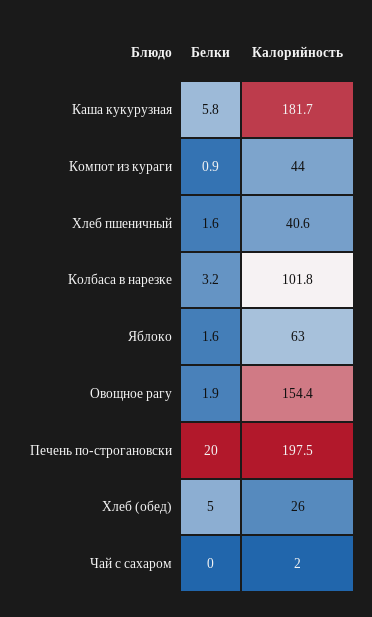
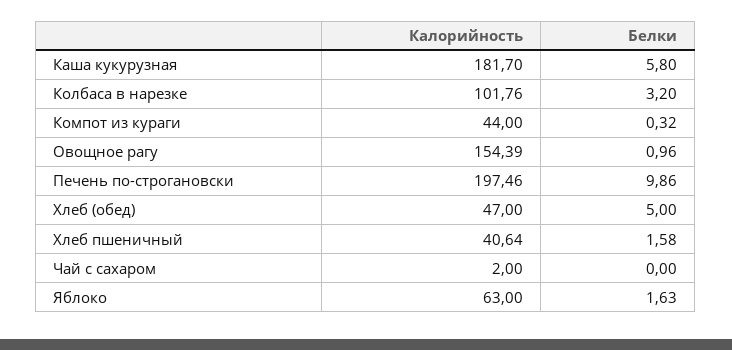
Белки, Компот из кураги: 0.9 -> 0.32
Белки, Овощное рагу: 1.9 -> 0.96
Белки, Печень по-строгановски: 20 -> 9.86
Калорийность, Хлеб (обед): 26 -> 47

